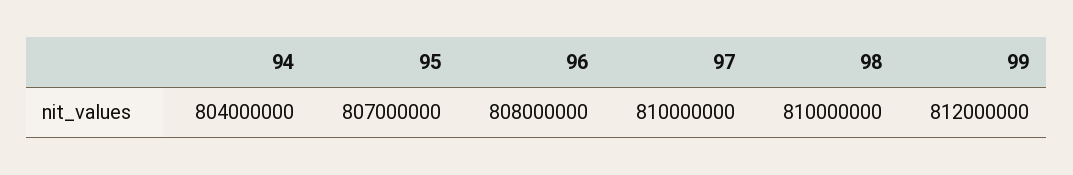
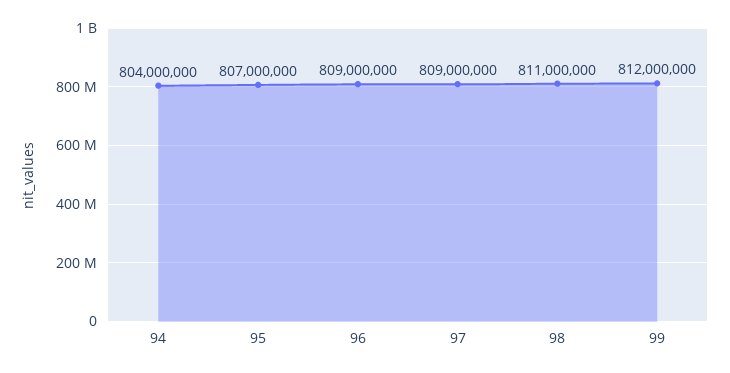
96: 808000000 -> 809000000
97: 810000000 -> 809000000
98: 810000000 -> 811000000

